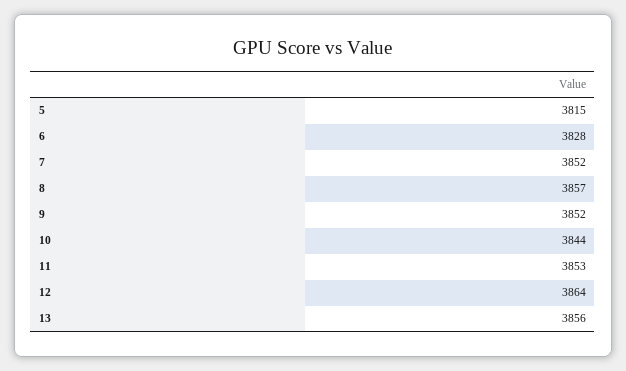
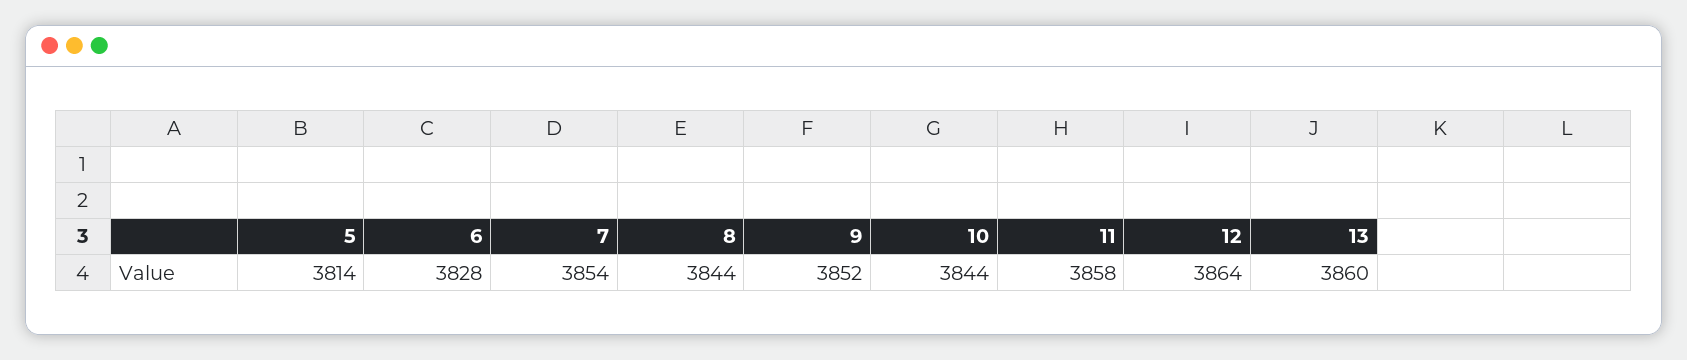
5: 3815 -> 3814
7: 3852 -> 3854
8: 3857 -> 3844
11: 3853 -> 3858
13: 3856 -> 3860

